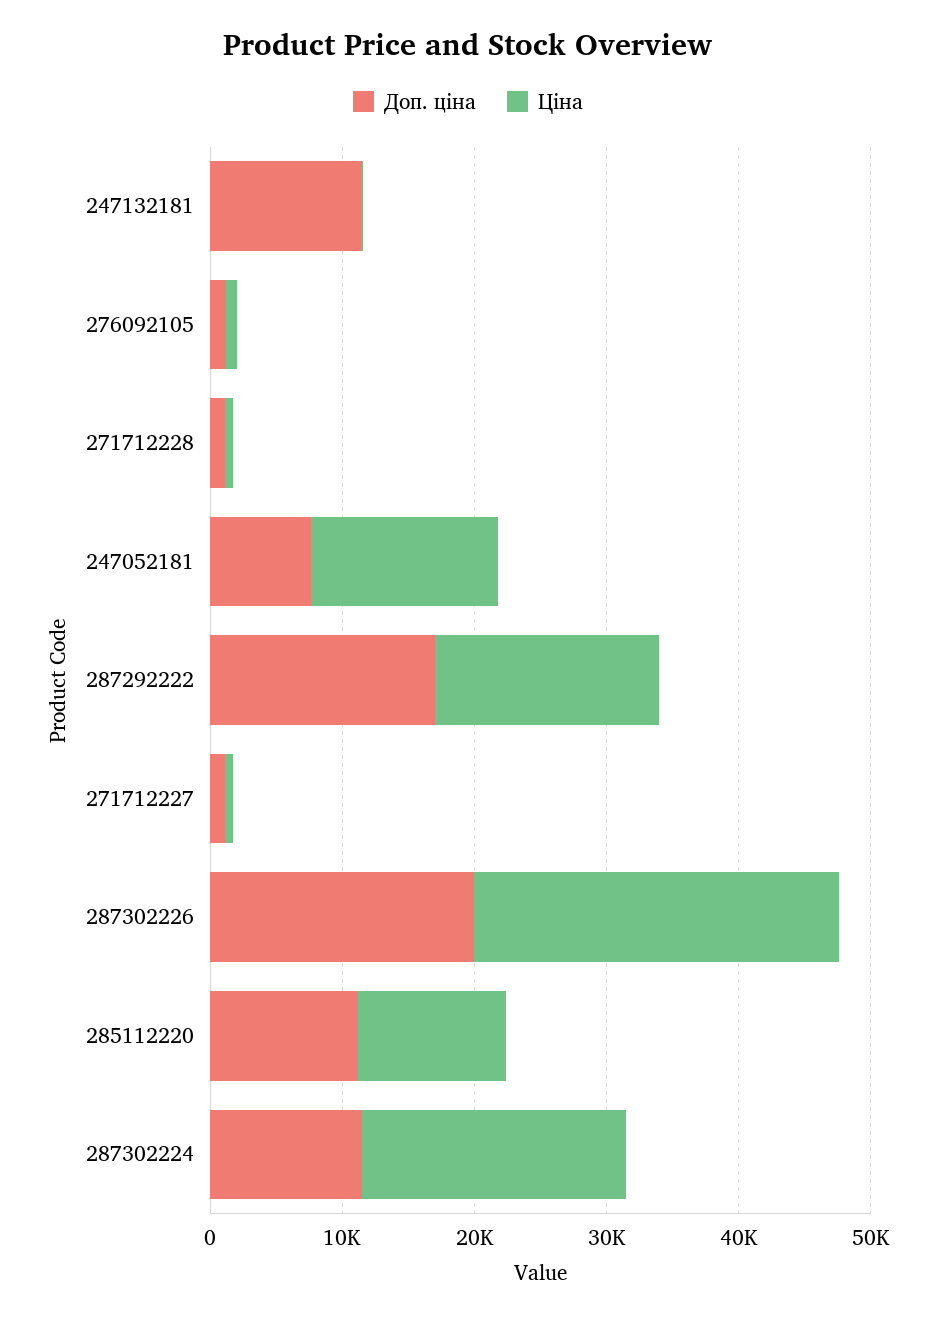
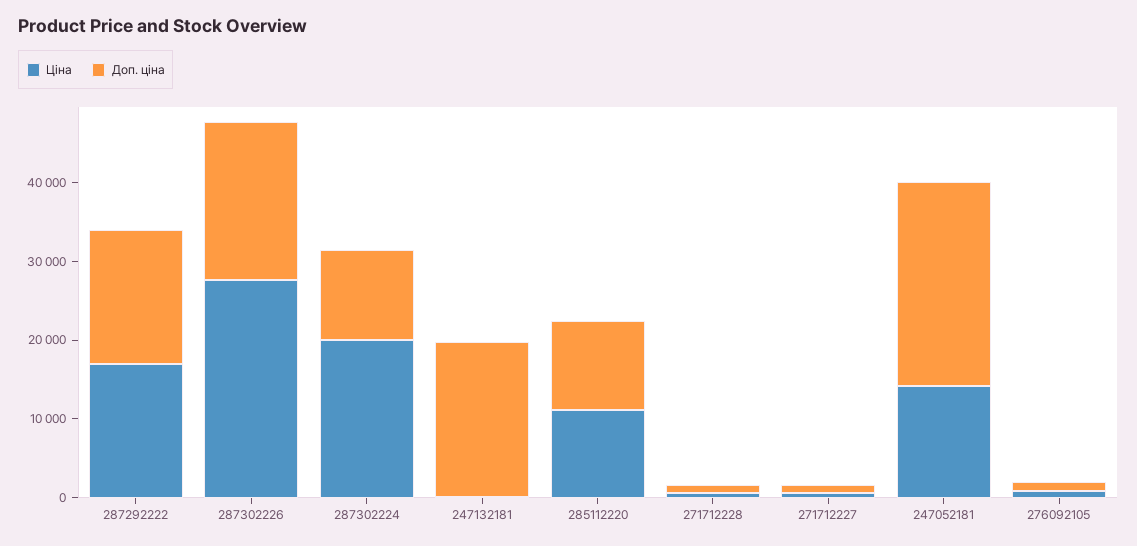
Доп. ціна, 247132181: 12000 -> 20000
Доп. ціна, 247052181: 8000 -> 26000

